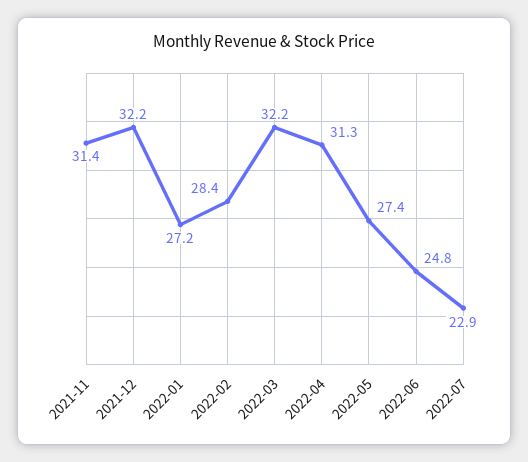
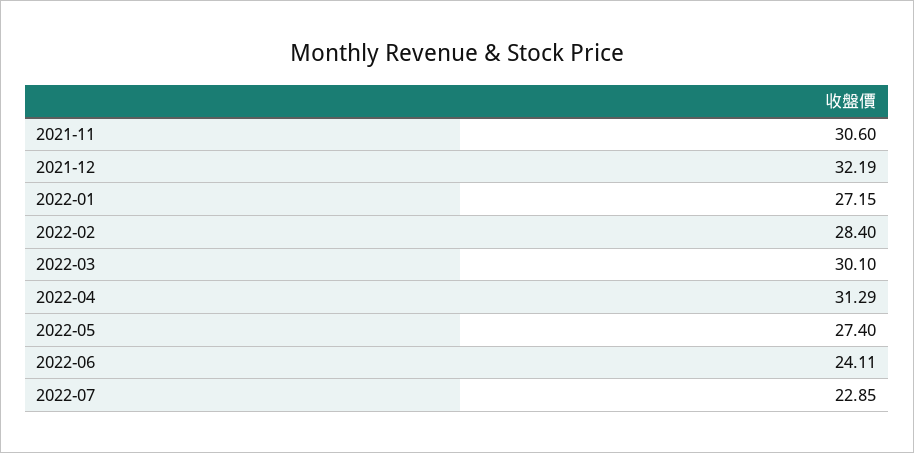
2021-11: 31.4 -> 30.6
2022-03: 32.2 -> 30.1
2022-06: 24.8 -> 24.11

